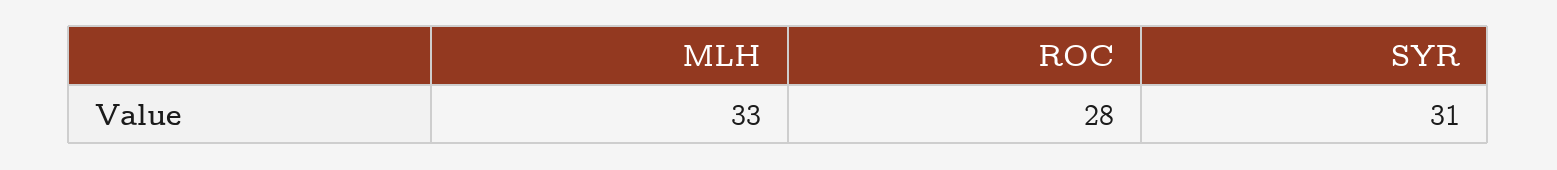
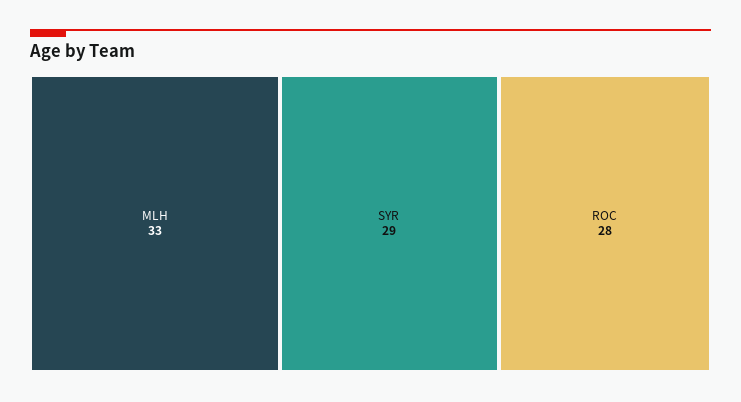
SYR: 31 -> 29

